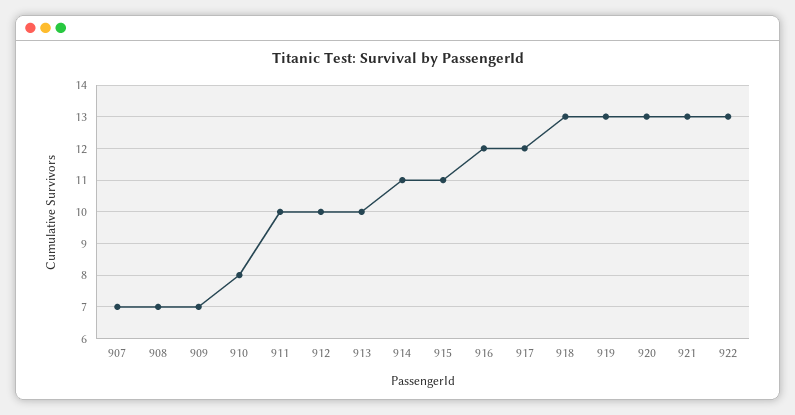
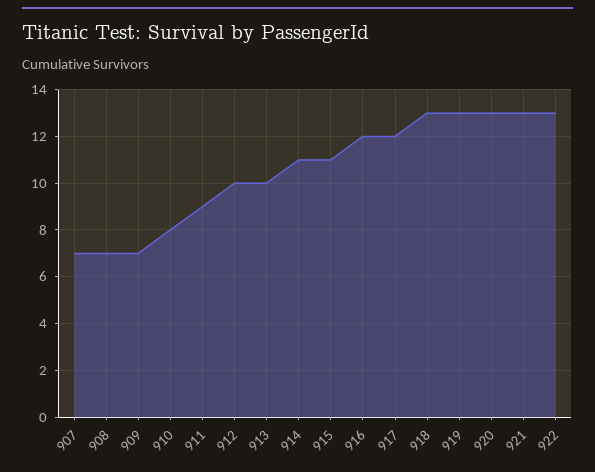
911: 10 -> 9

